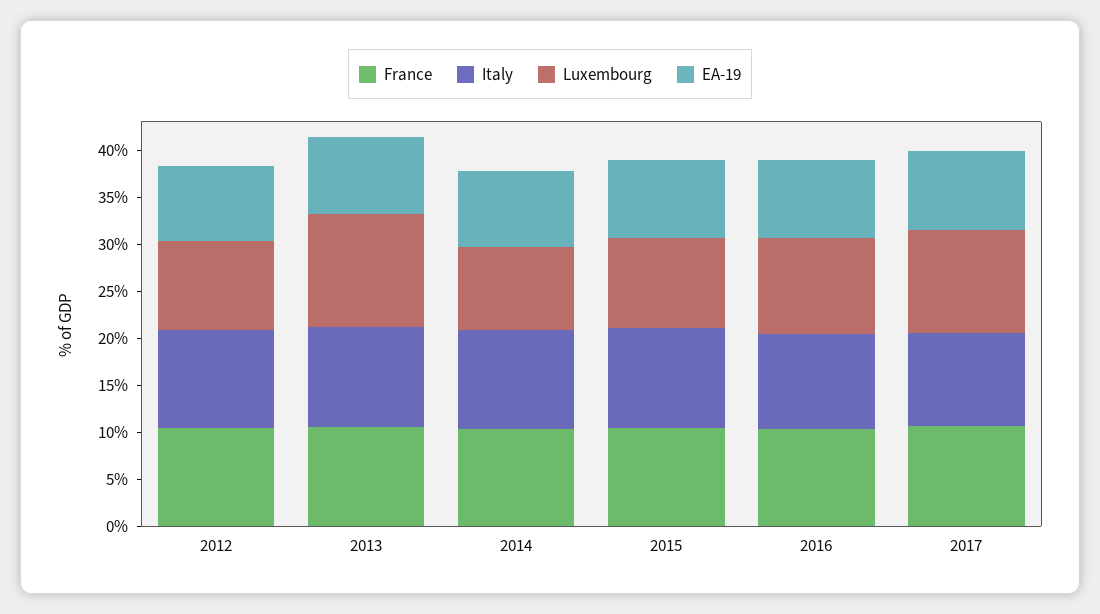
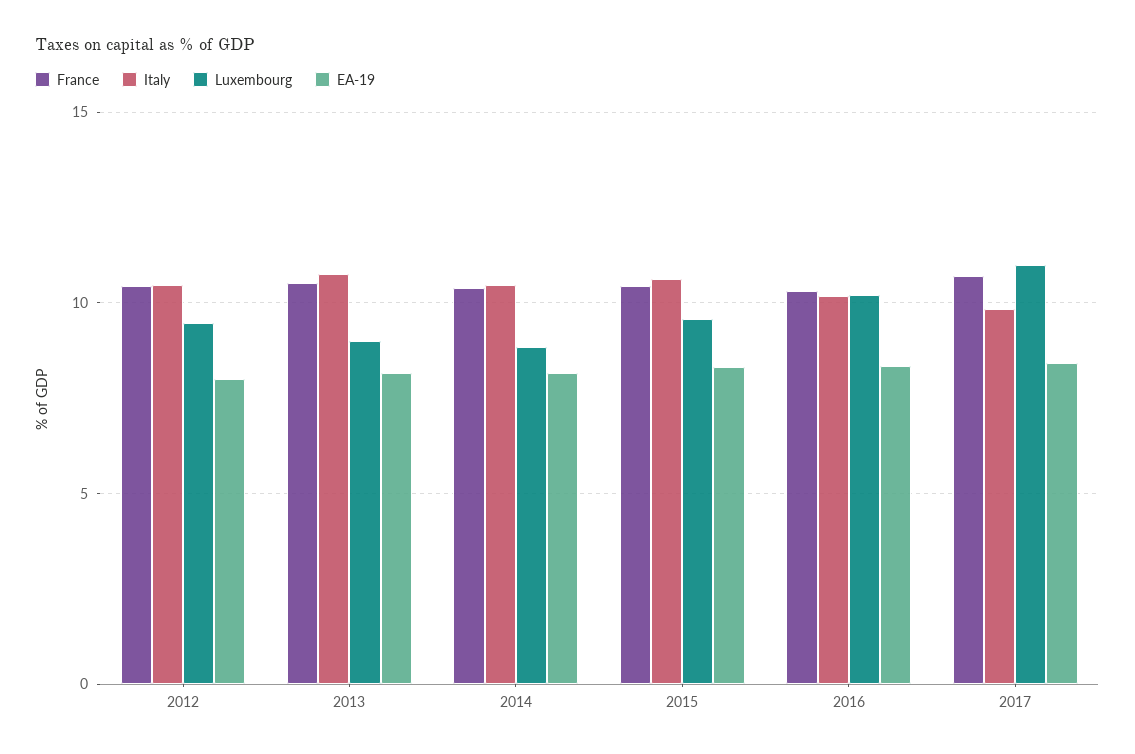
Luxembourg, 2013: 12 -> 9

